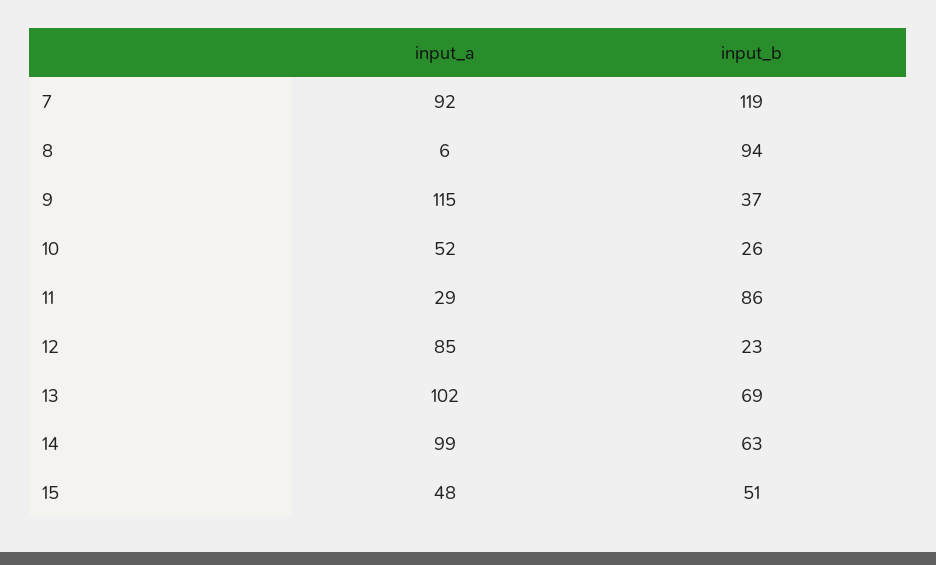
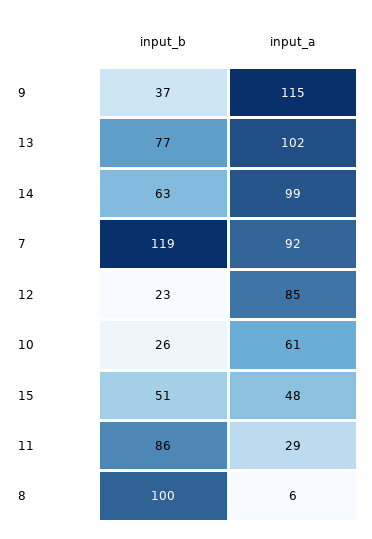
input_b, 8: 94 -> 100
input_a, 10: 52 -> 61
input_b, 13: 69 -> 77

